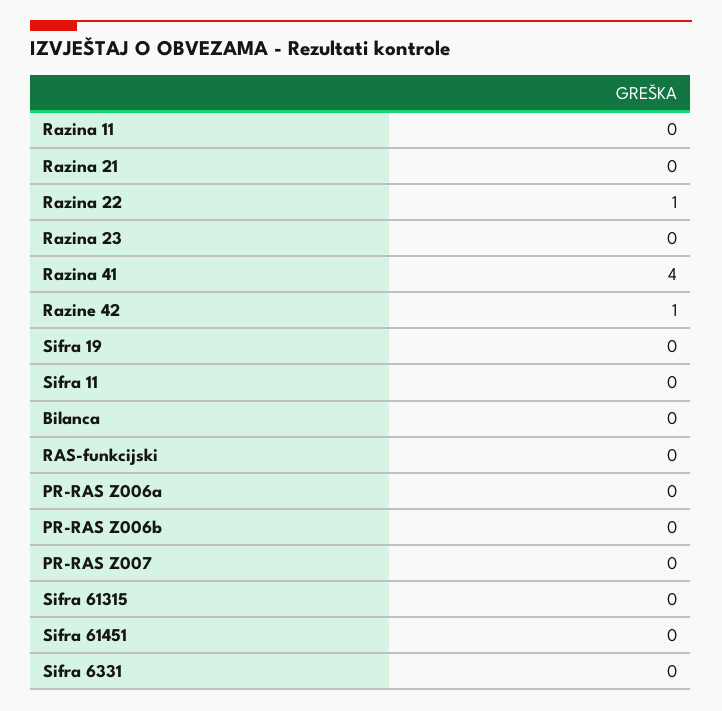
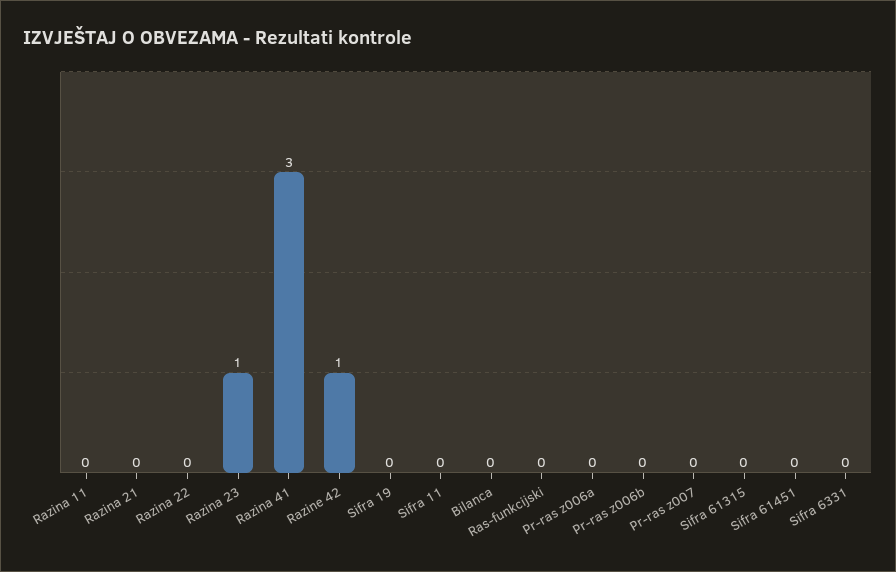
Razina 22: 1 -> 0
Razina 23: 0 -> 1
Razina 41: 4 -> 3

